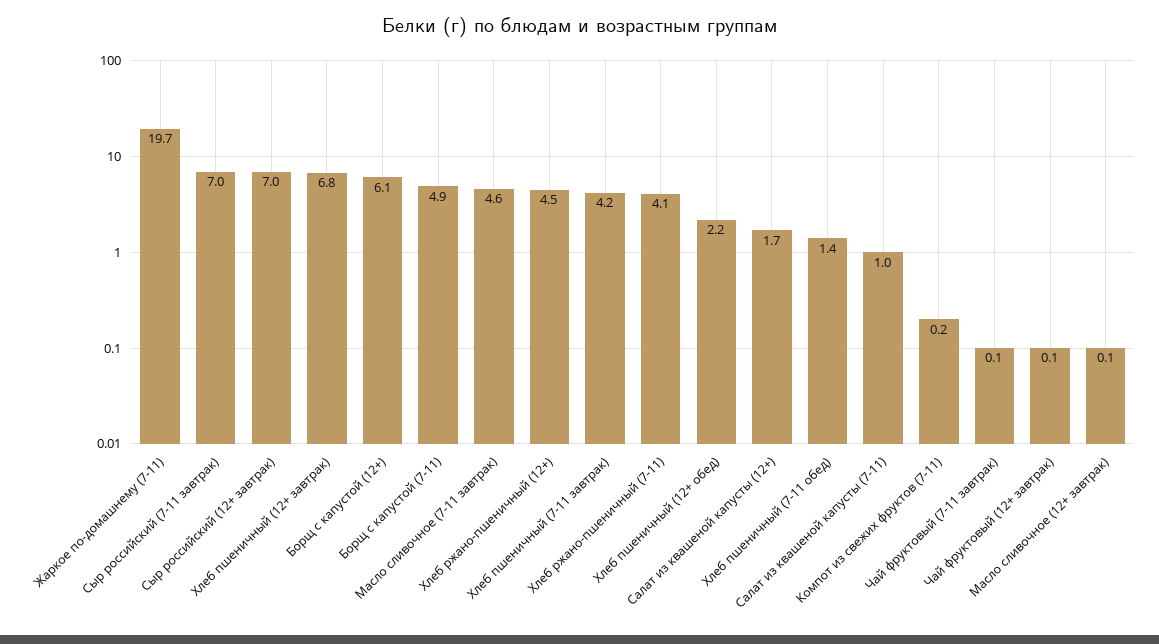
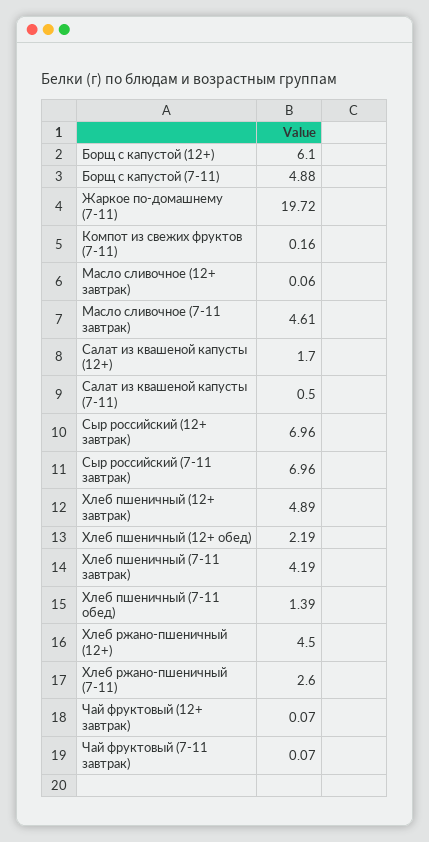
Хлеб пшеничный (12+ завтрак): 6.8 -> 4.89
Хлеб ржано-пшеничный (7-11): 4.1 -> 2.6
Салат из квашеной капусты (7-11): 1 -> 0.5

